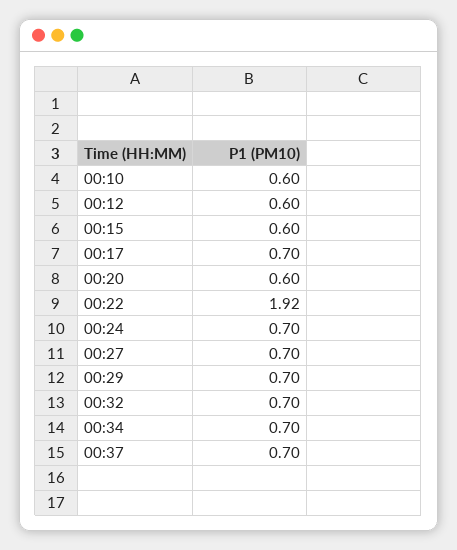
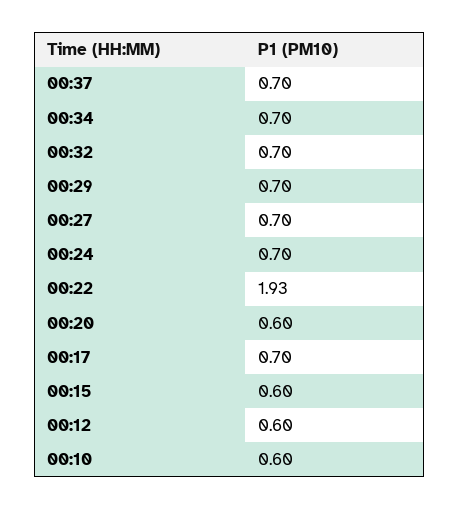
00:22: 1.92 -> 1.93

